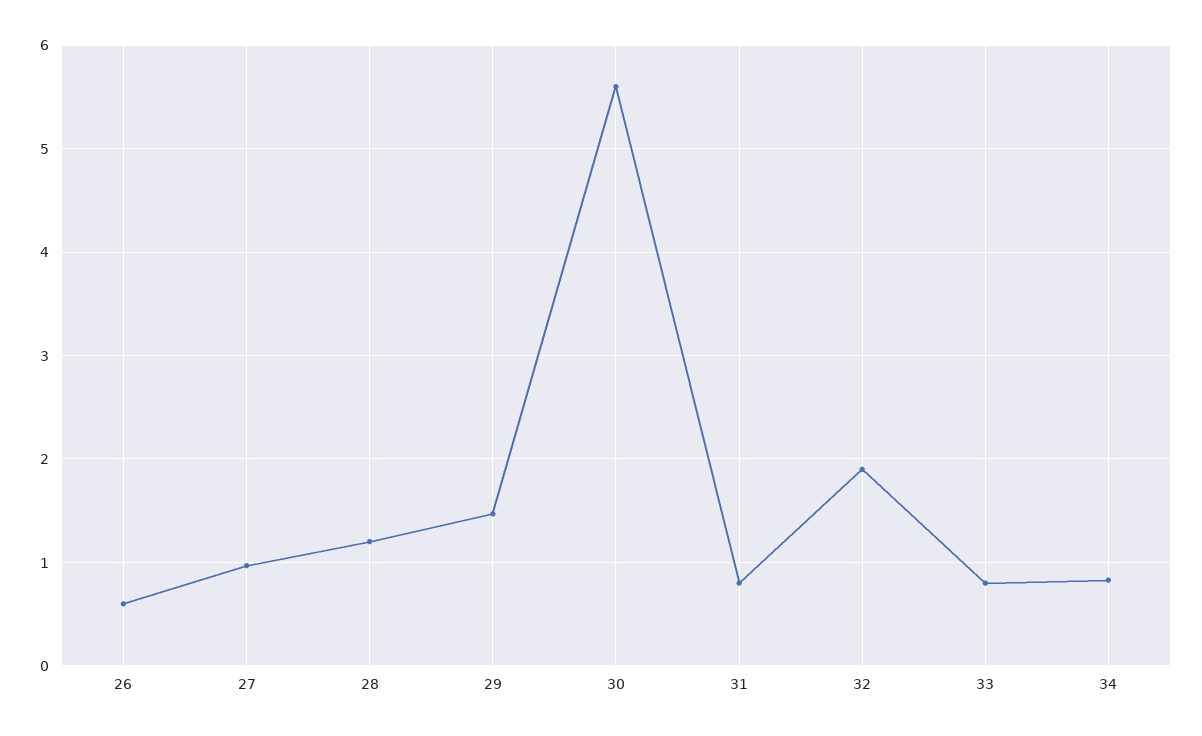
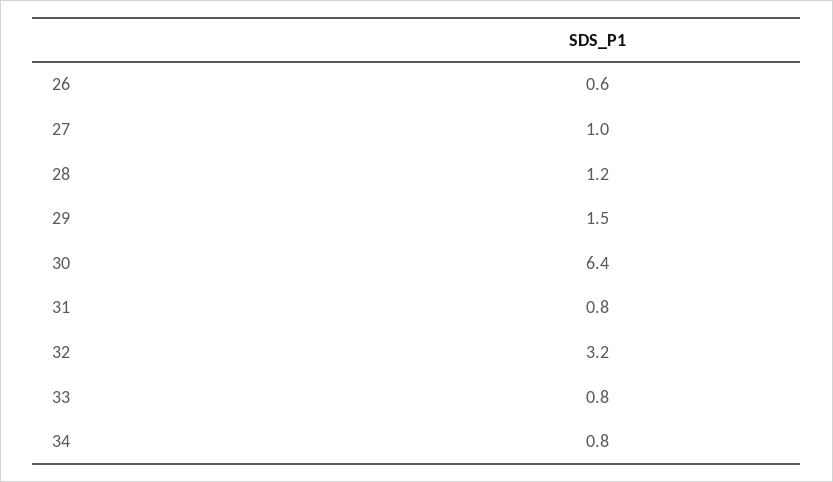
30: 5.6 -> 6.4
32: 1.9 -> 3.2

